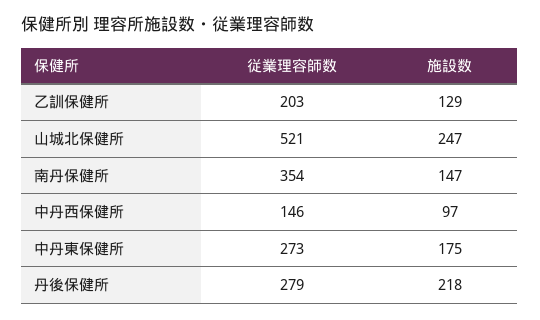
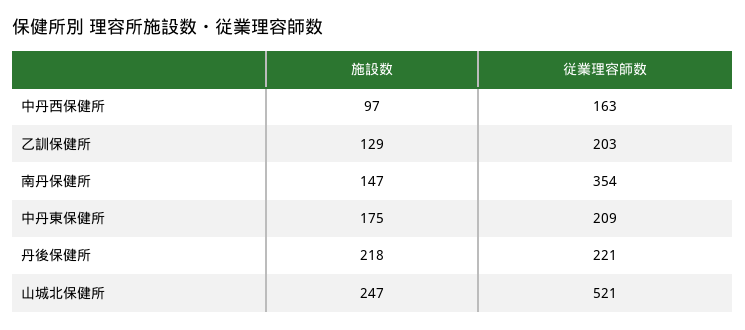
従業理容師数, 中丹西保健所: 146 -> 163
従業理容師数, 中丹東保健所: 273 -> 209
従業理容師数, 丹後保健所: 279 -> 221

